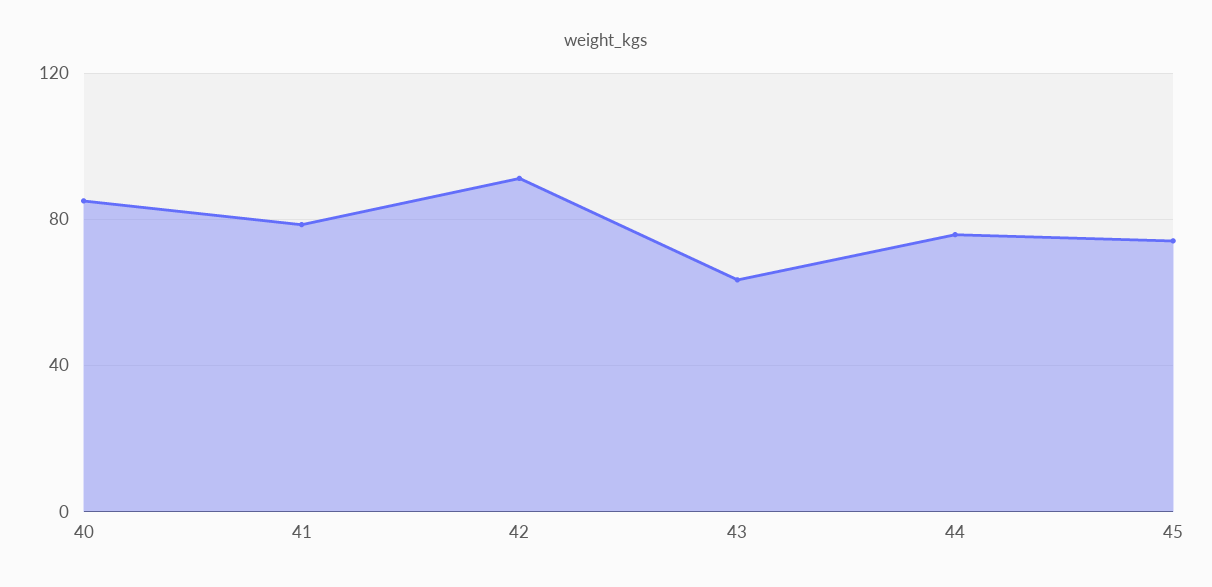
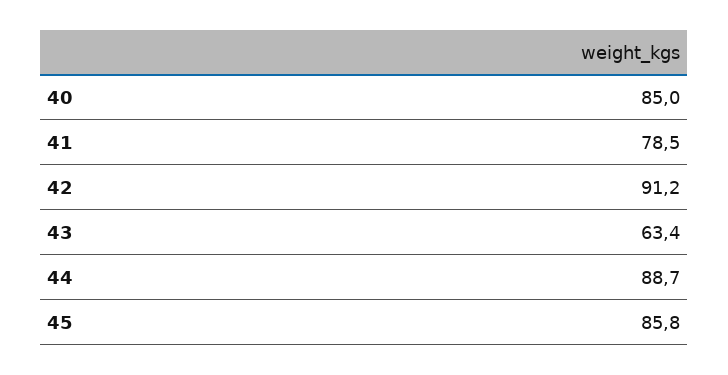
44: 75 -> 88.7
45: 75 -> 85.8

